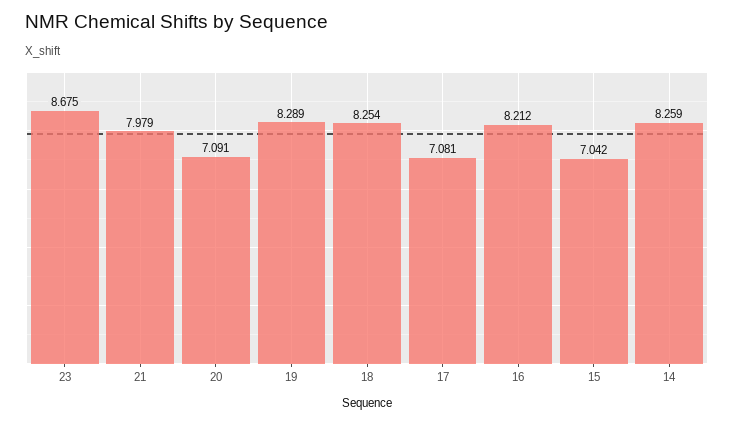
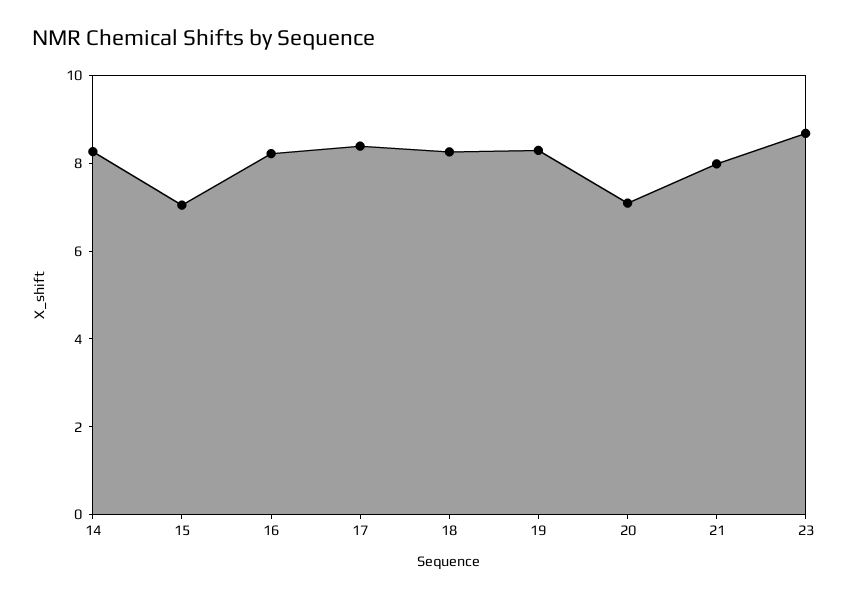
17: 7.081 -> 8.5

